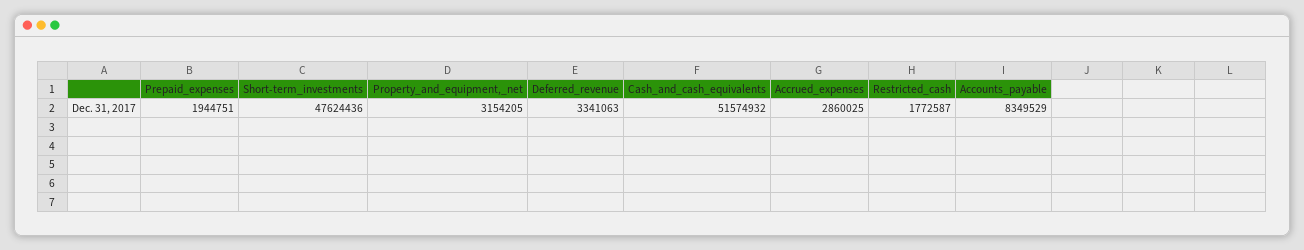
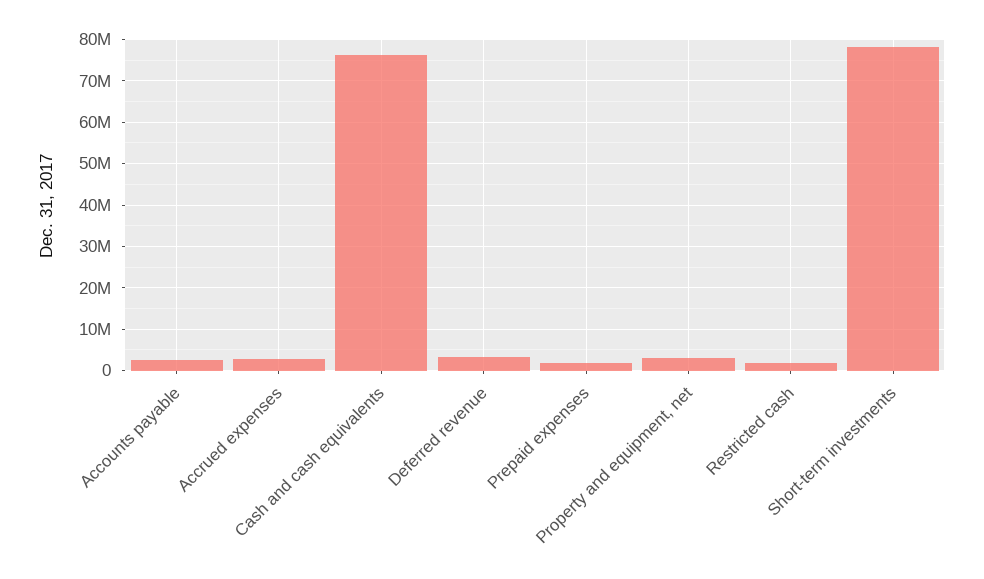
Short-term_investments: 47624436 -> 78000000
Cash_and_cash_equivalents: 51574932 -> 76000000
Accounts_payable: 8349529 -> 2000000

